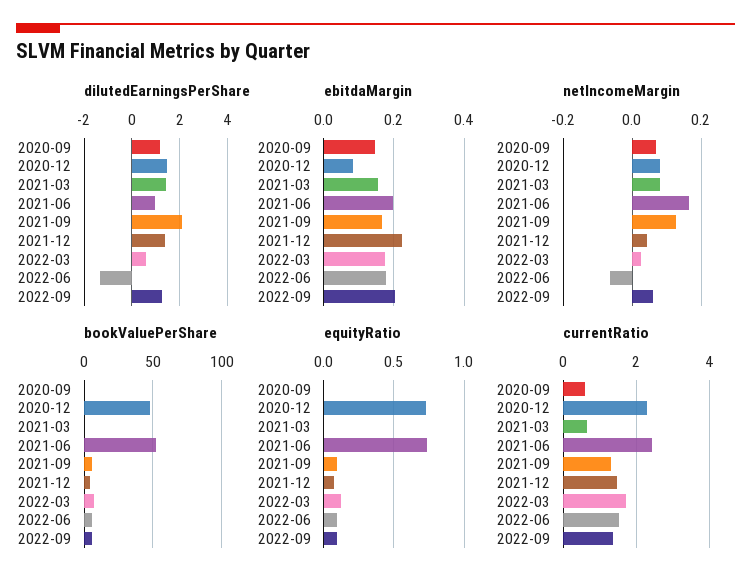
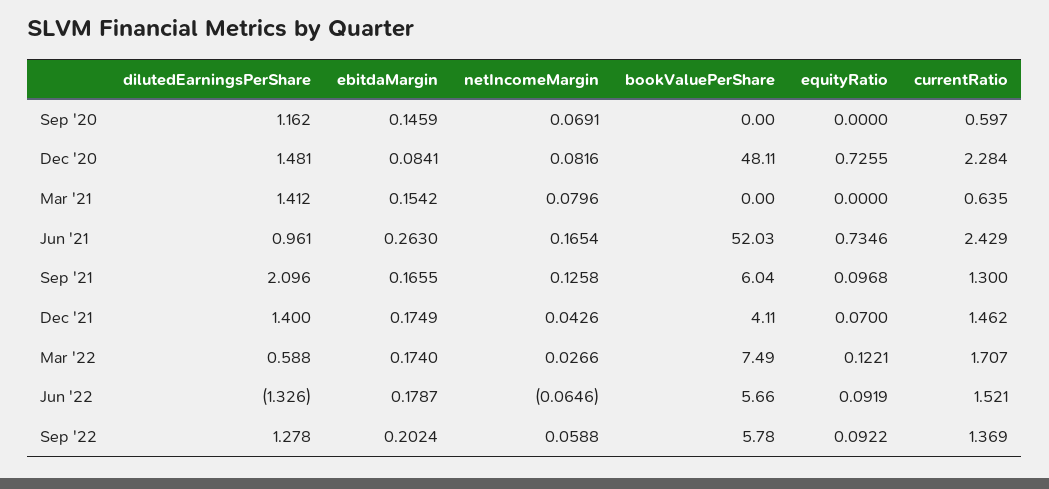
ebitdaMargin, 2021-06: 0.2 -> 0.263
ebitdaMargin, 2021-12: 0.22 -> 0.1749

